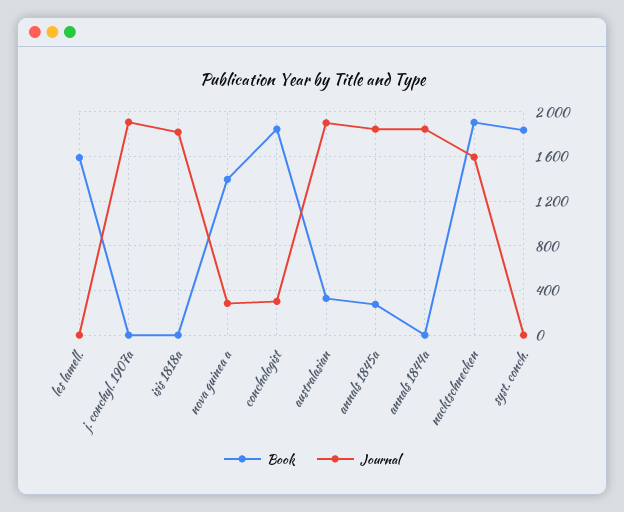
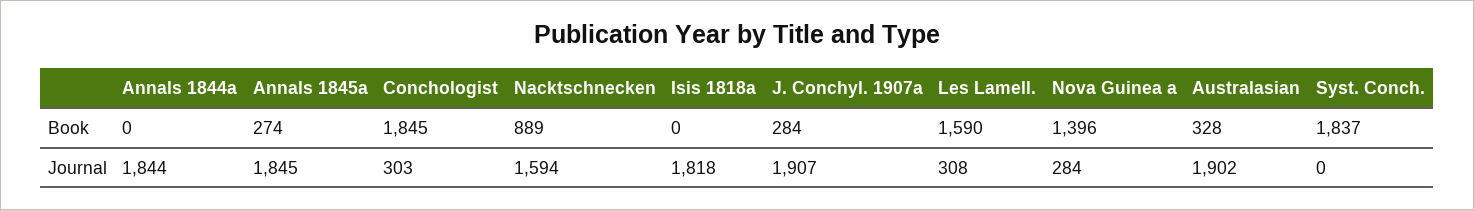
Journal, les lamell.: 0 -> 308
Book, j. conchyl. 1907a: 0 -> 284
Book, nacktschnecken: 1900 -> 889

